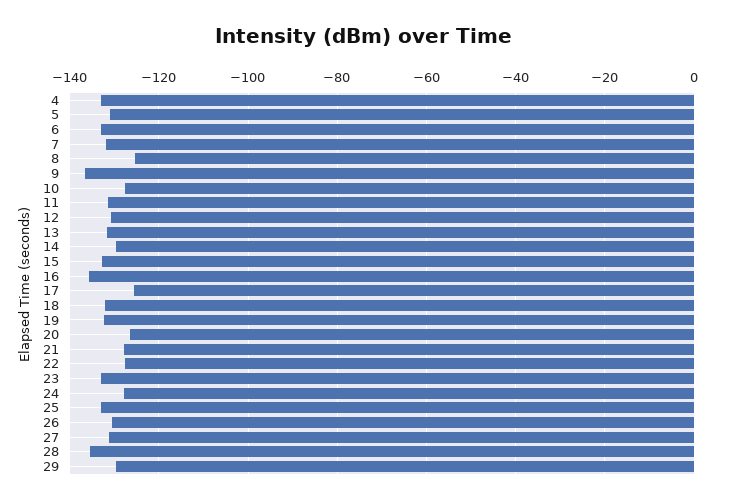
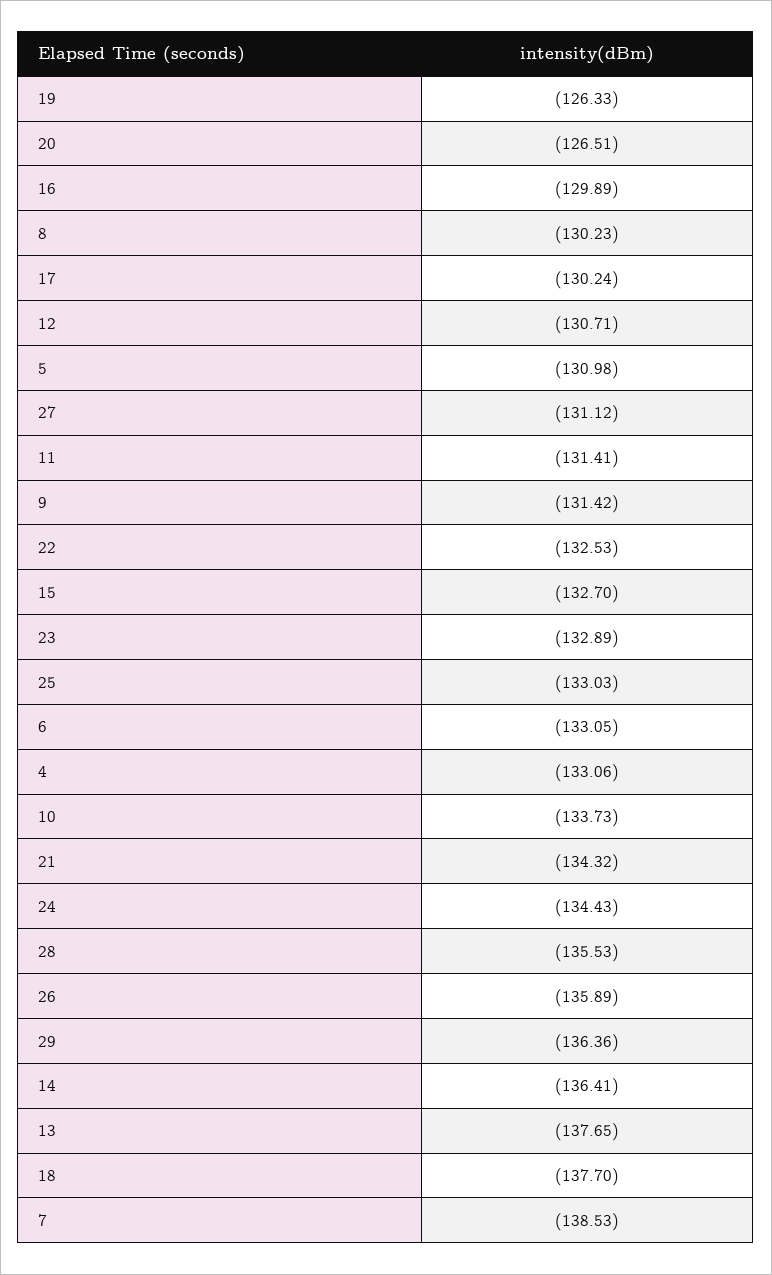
7: -132 -> -138.53
8: -126 -> -130.23
9: -136 -> -131.42
10: -128 -> -133.73
13: -132 -> -137.65
14: -130 -> -136.41
16: -136 -> -129.89
17: -126 -> -130.24
18: -132 -> -137.7
19: -132 -> -126.33
21: -128 -> -134.32
22: -128 -> -132.53
24: -128 -> -134.43
26: -130 -> -135.89
29: -130 -> -136.36

